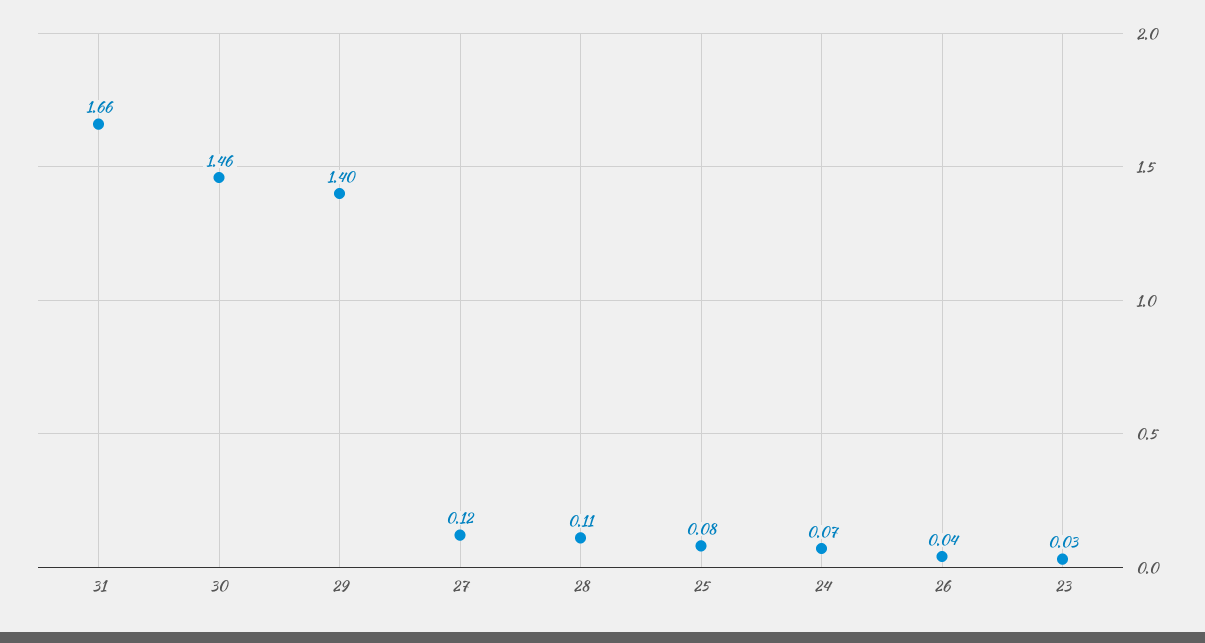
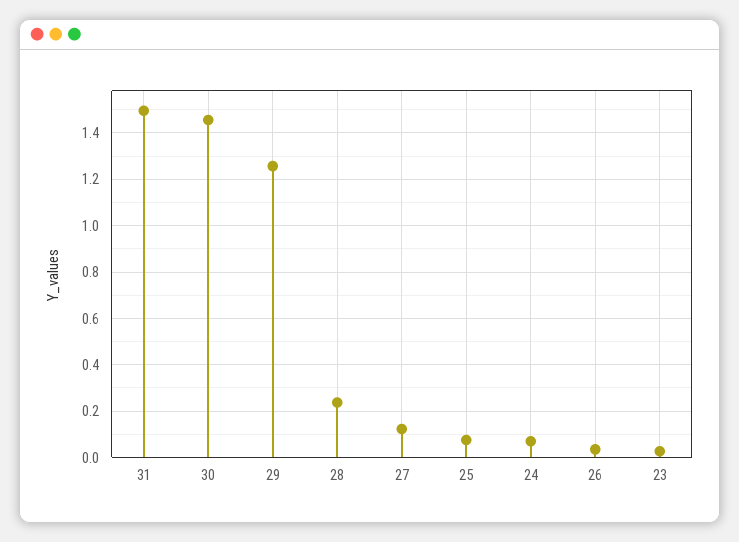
31: 1.66 -> 1.5
29: 1.4 -> 1.25
28: 0.11 -> 0.25

